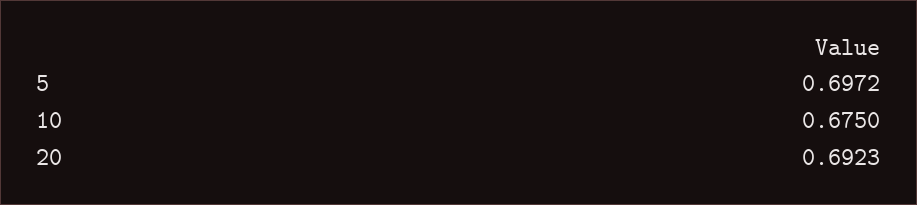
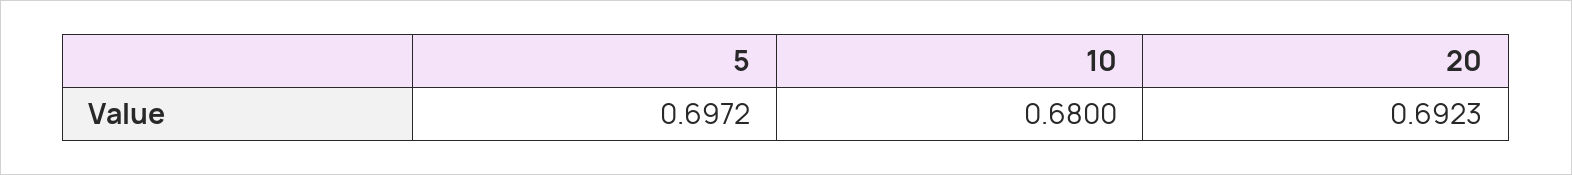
10: 0.675 -> 0.68

